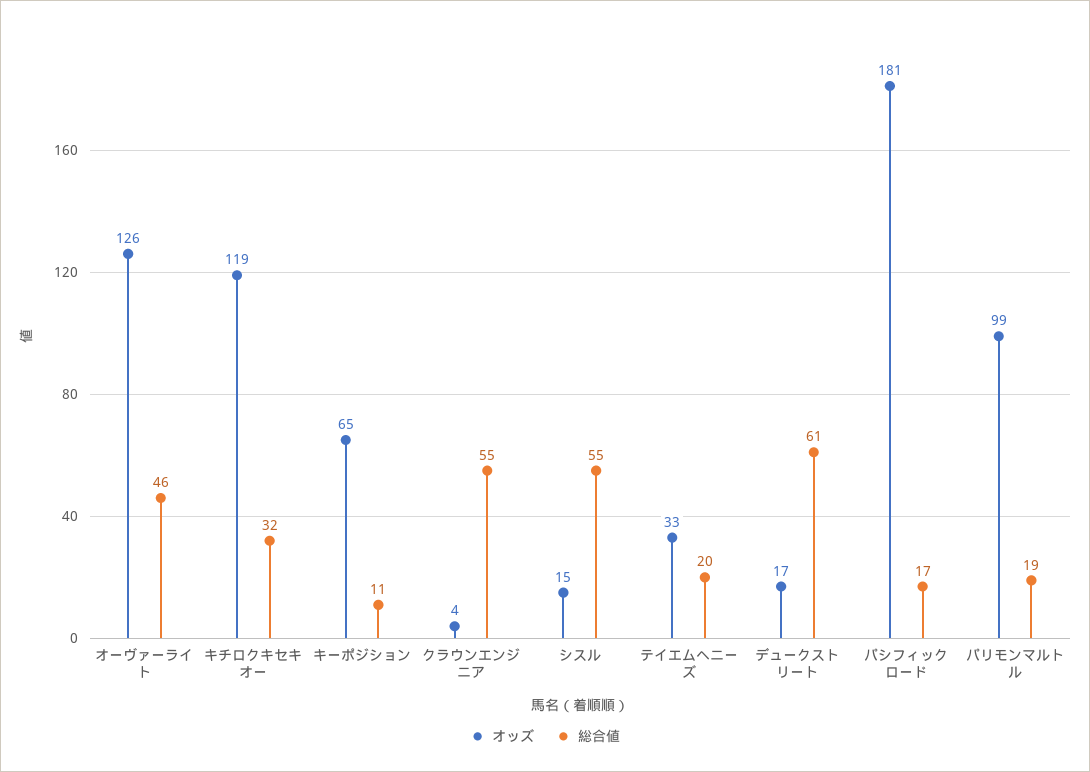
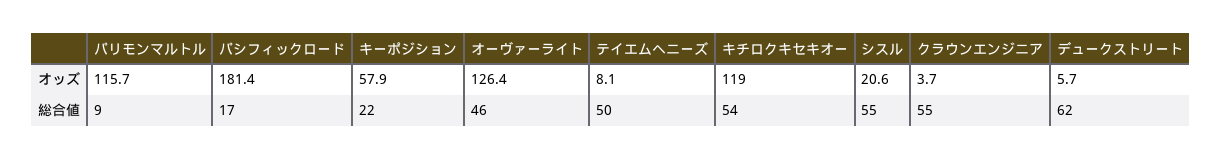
総合値, キチロクキセキオー: 32 -> 54
オッズ, キーポジション: 65 -> 57.9
総合値, キーポジション: 11 -> 22
オッズ, シスル: 15 -> 20.6
オッズ, テイエムヘニーズ: 33 -> 8.1
総合値, テイエムヘニーズ: 20 -> 50
オッズ, デュークストリート: 17 -> 5.7
総合値, デュークストリート: 61 -> 62
オッズ, パリモンマルトル: 99 -> 115.7
総合値, パリモンマルトル: 19 -> 9

